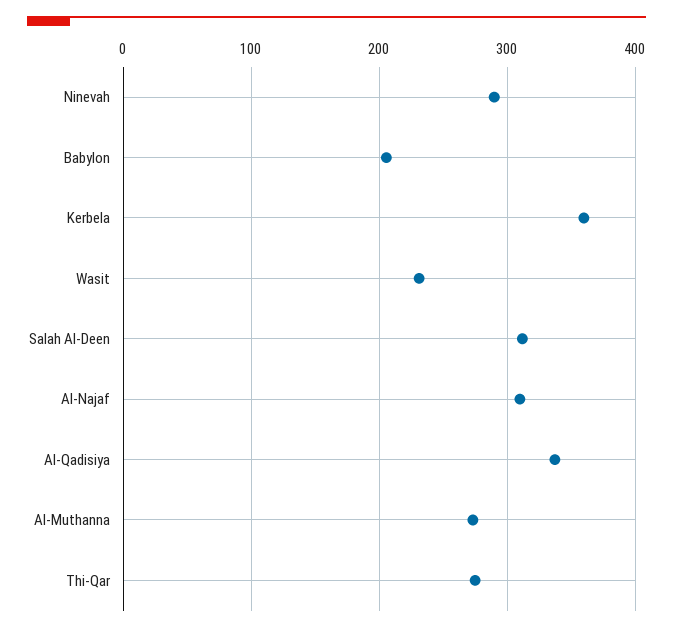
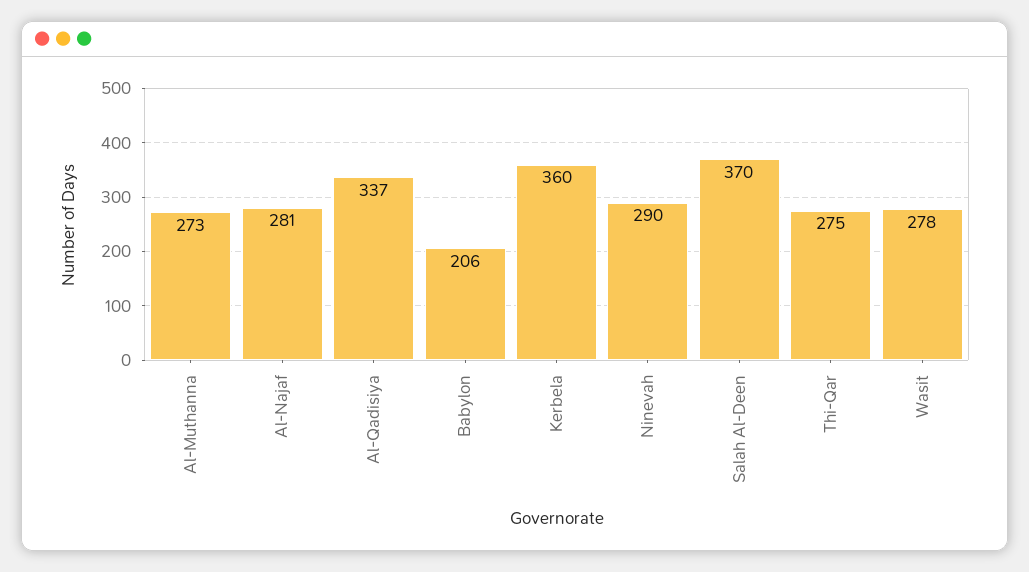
Wasit: 230 -> 278
Salah Al-Deen: 310 -> 370
Al-Najaf: 310 -> 281

